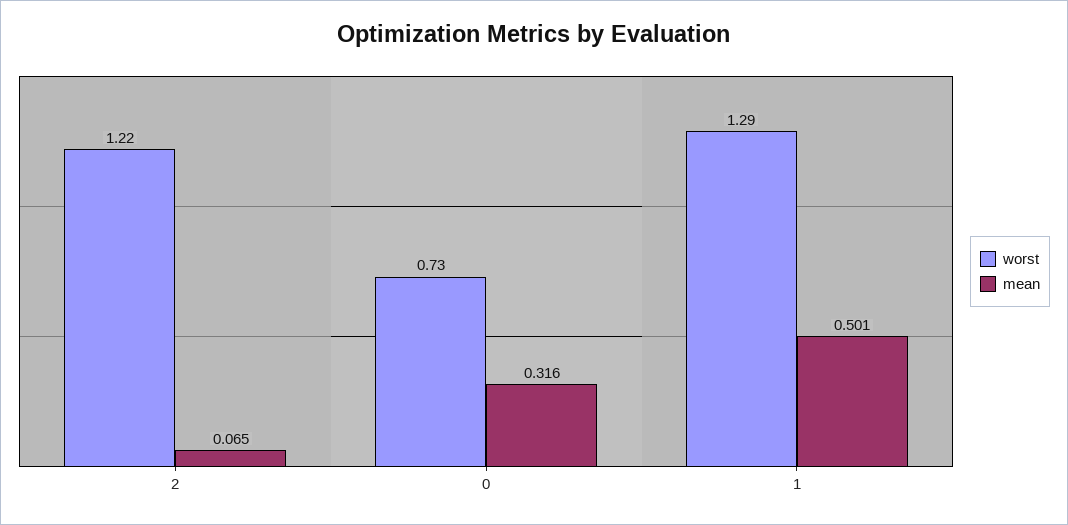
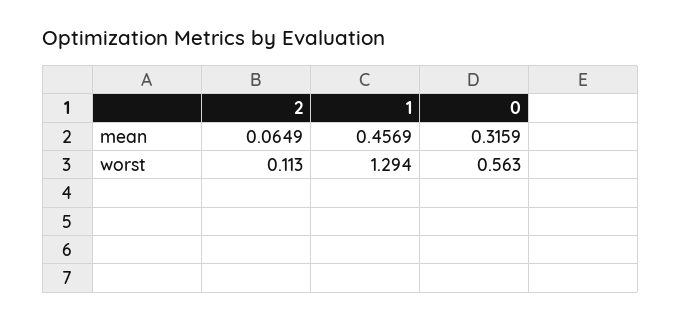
worst, 2: 1.22 -> 0.113
worst, 0: 0.73 -> 0.563
mean, 1: 0.501 -> 0.4569

